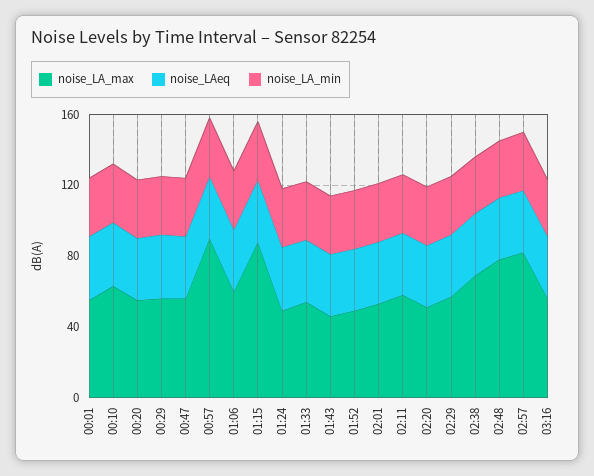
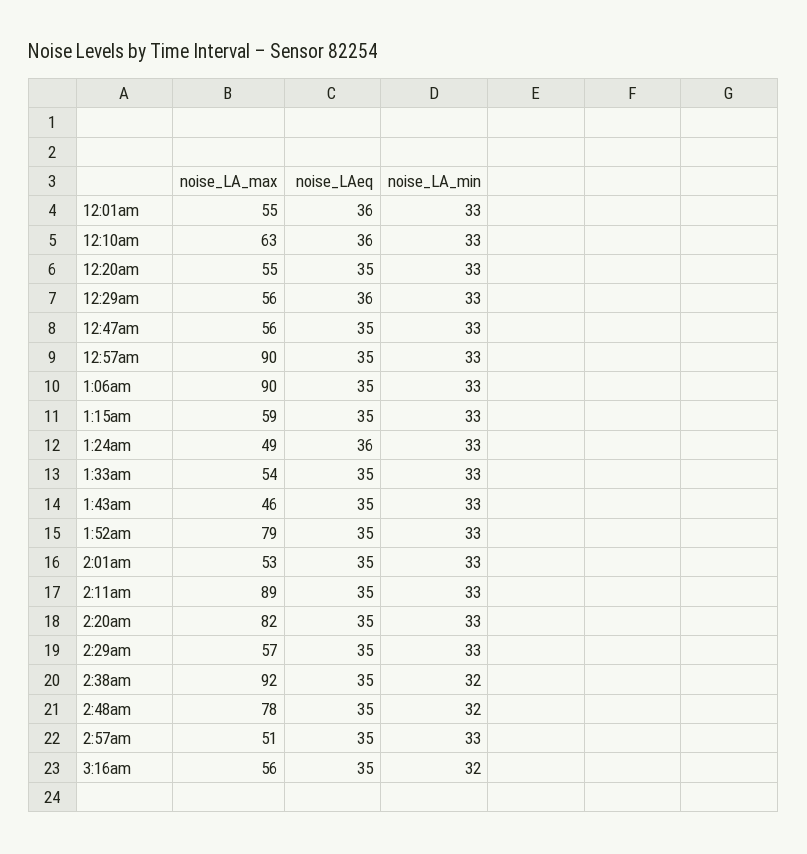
noise_LA_max, 01:06: 60 -> 90
noise_LA_max, 01:15: 90 -> 59
noise_LA_max, 01:52: 50 -> 79
noise_LA_max, 02:11: 60 -> 89
noise_LA_max, 02:20: 50 -> 82
noise_LA_max, 02:38: 70 -> 92
noise_LA_max, 02:57: 80 -> 51

